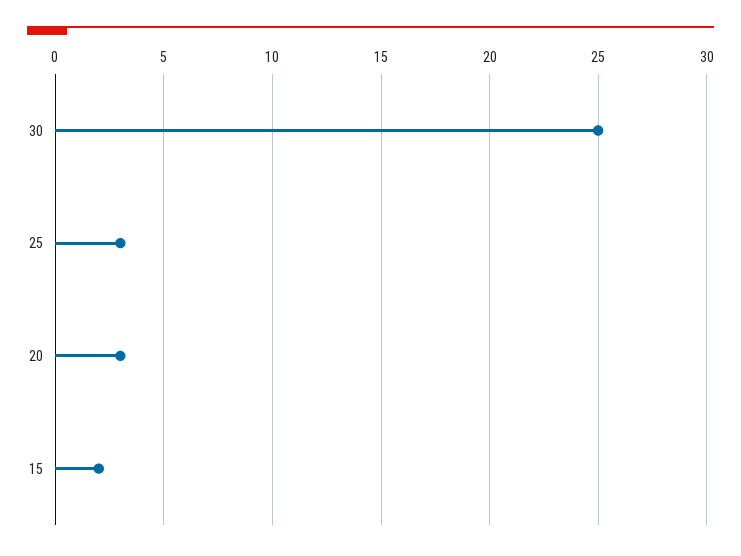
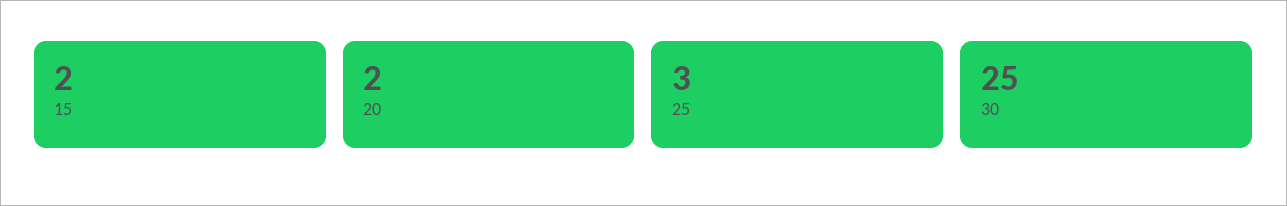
20: 3 -> 2

